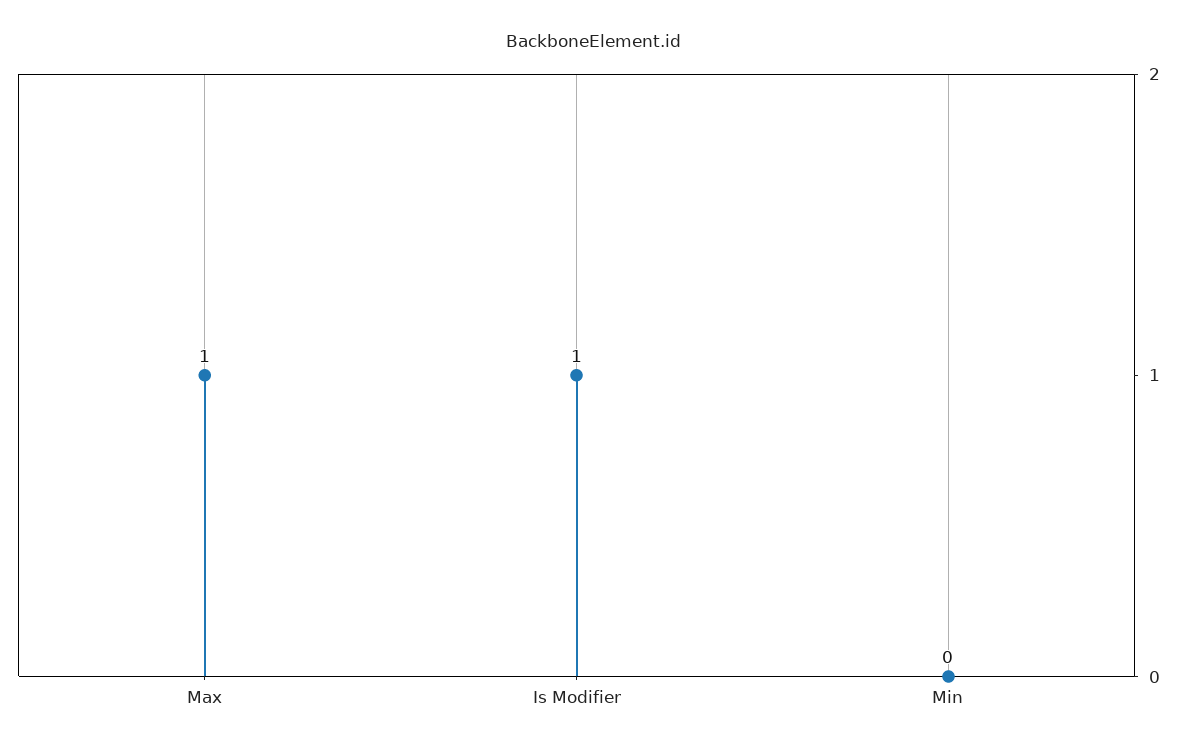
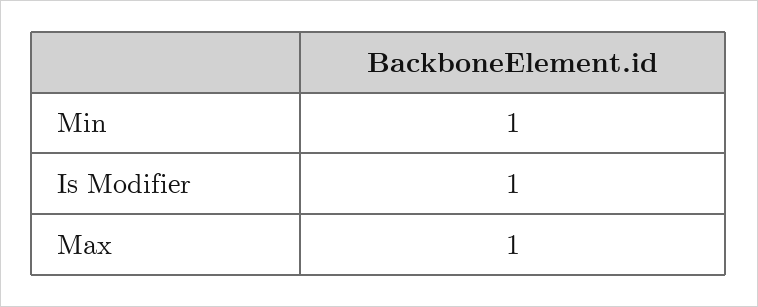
Min: 0 -> 1

